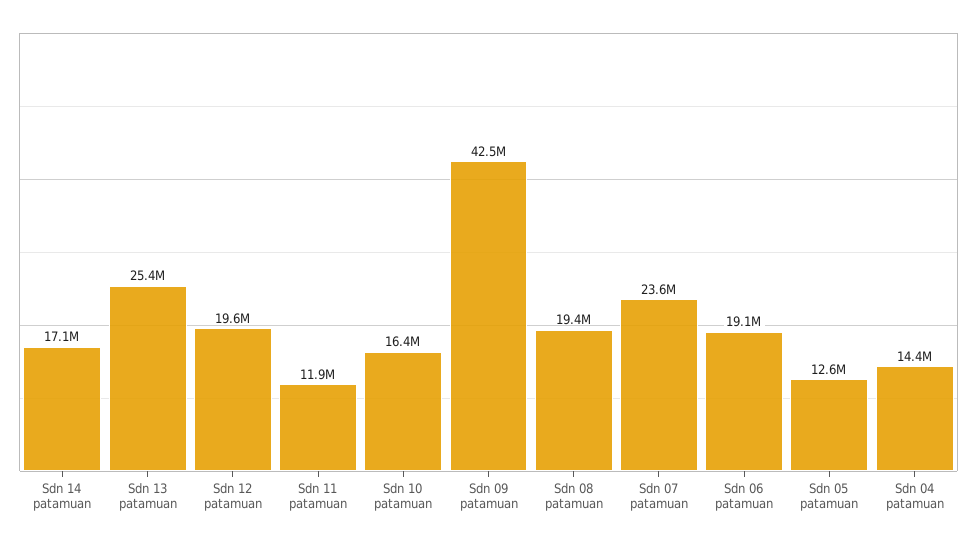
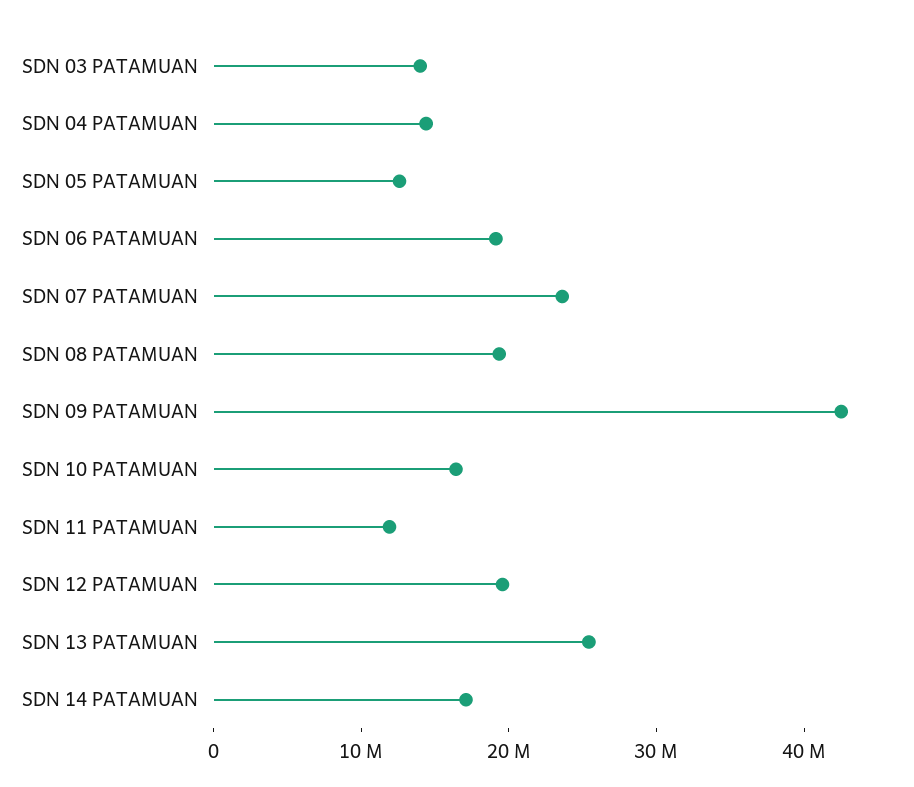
SDN 03 PATAMUAN: none -> 14000000

